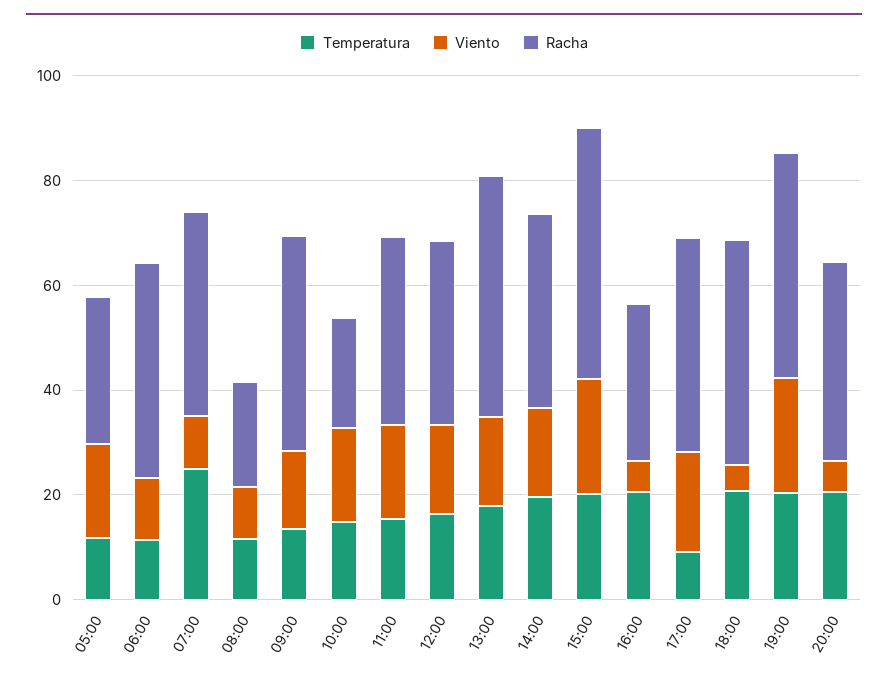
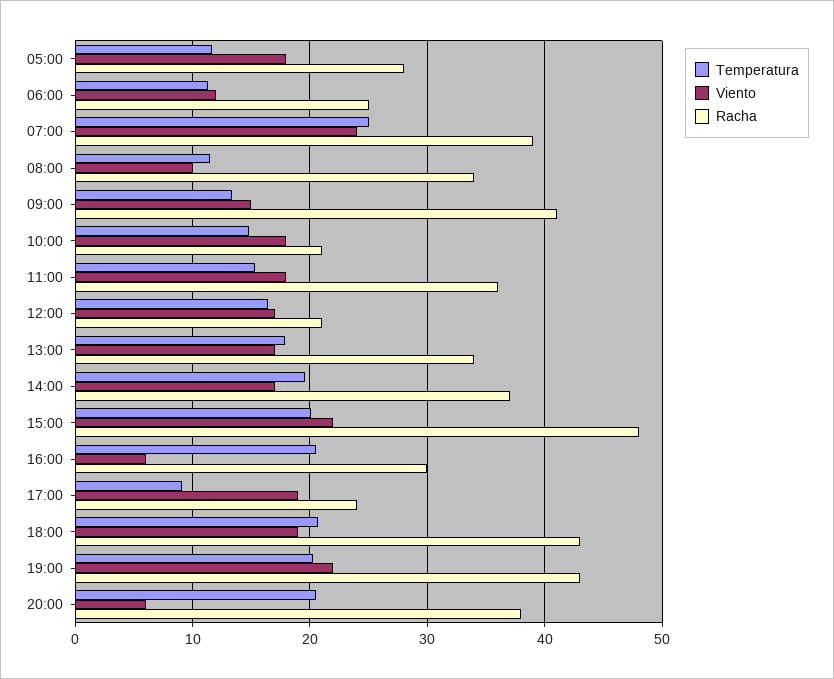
Racha, 06:00: 40 -> 25
Viento, 07:00: 10 -> 24
Racha, 08:00: 20 -> 34
Racha, 12:00: 35 -> 21
Racha, 13:00: 45 -> 34
Racha, 17:00: 40 -> 24
Viento, 18:00: 5 -> 19

